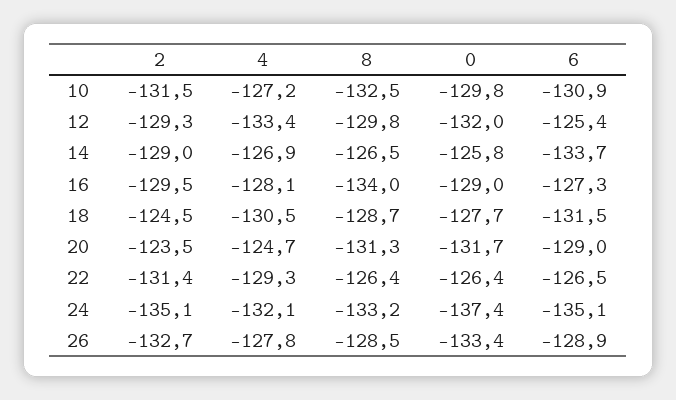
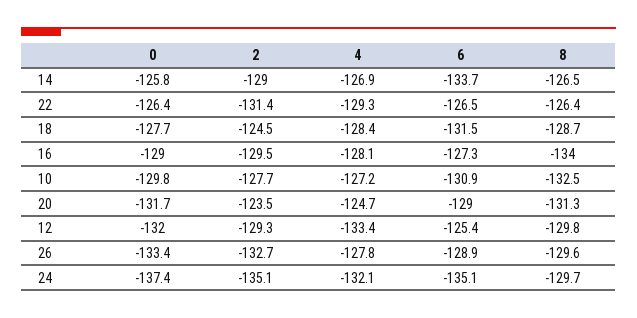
2, 10: -131.5 -> -127.7
4, 18: -130.5 -> -128.4
8, 24: -133.2 -> -129.7
8, 26: -128.5 -> -129.6

